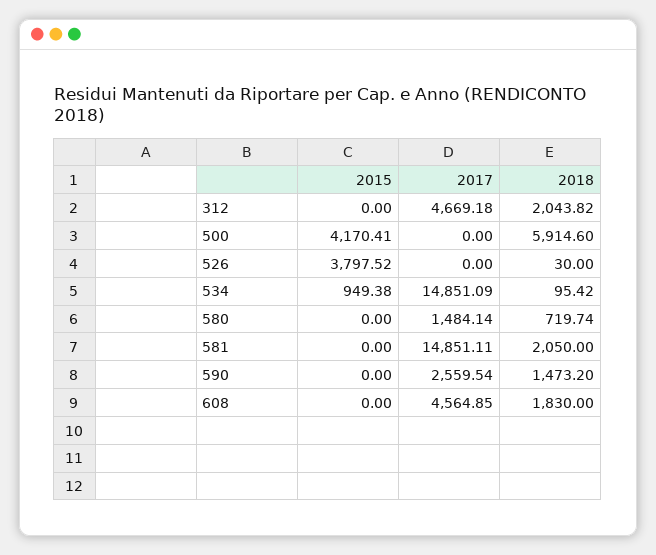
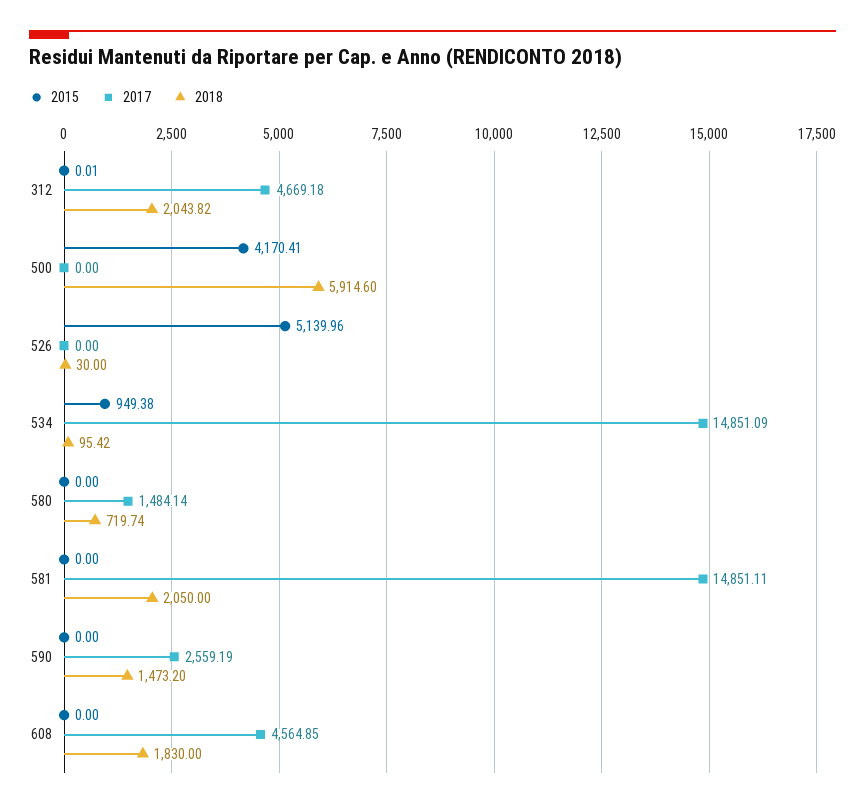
2015, 312: 0 -> 0.01
2015, 526: 3797.52 -> 5139.96
2017, 590: 2559.54 -> 2559.19

